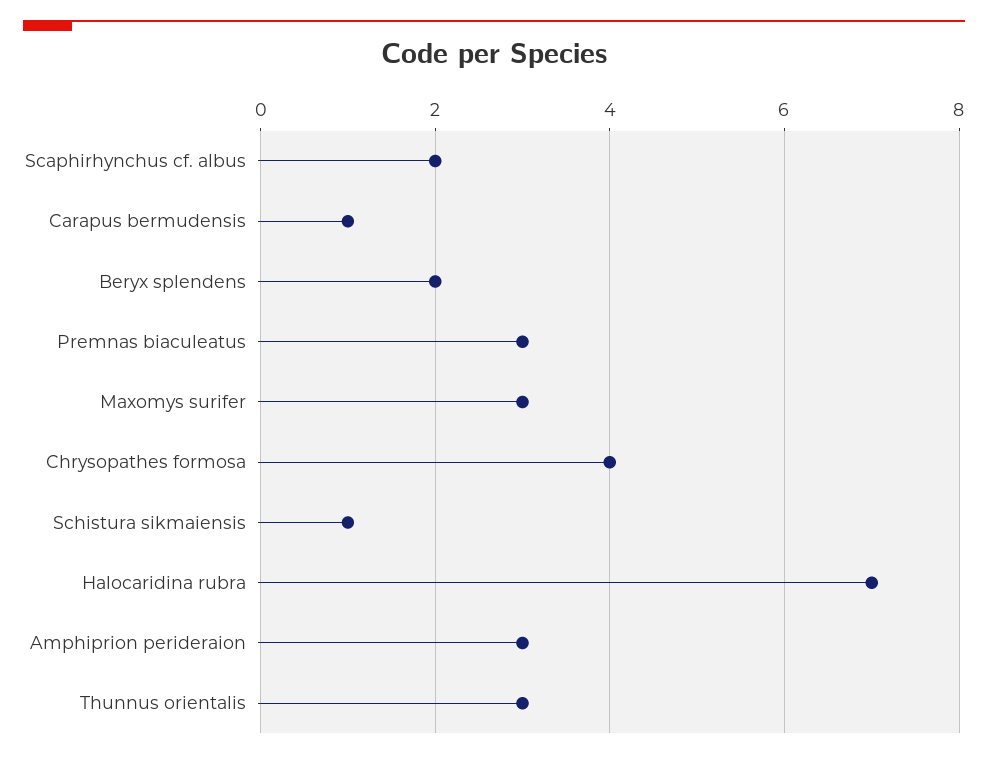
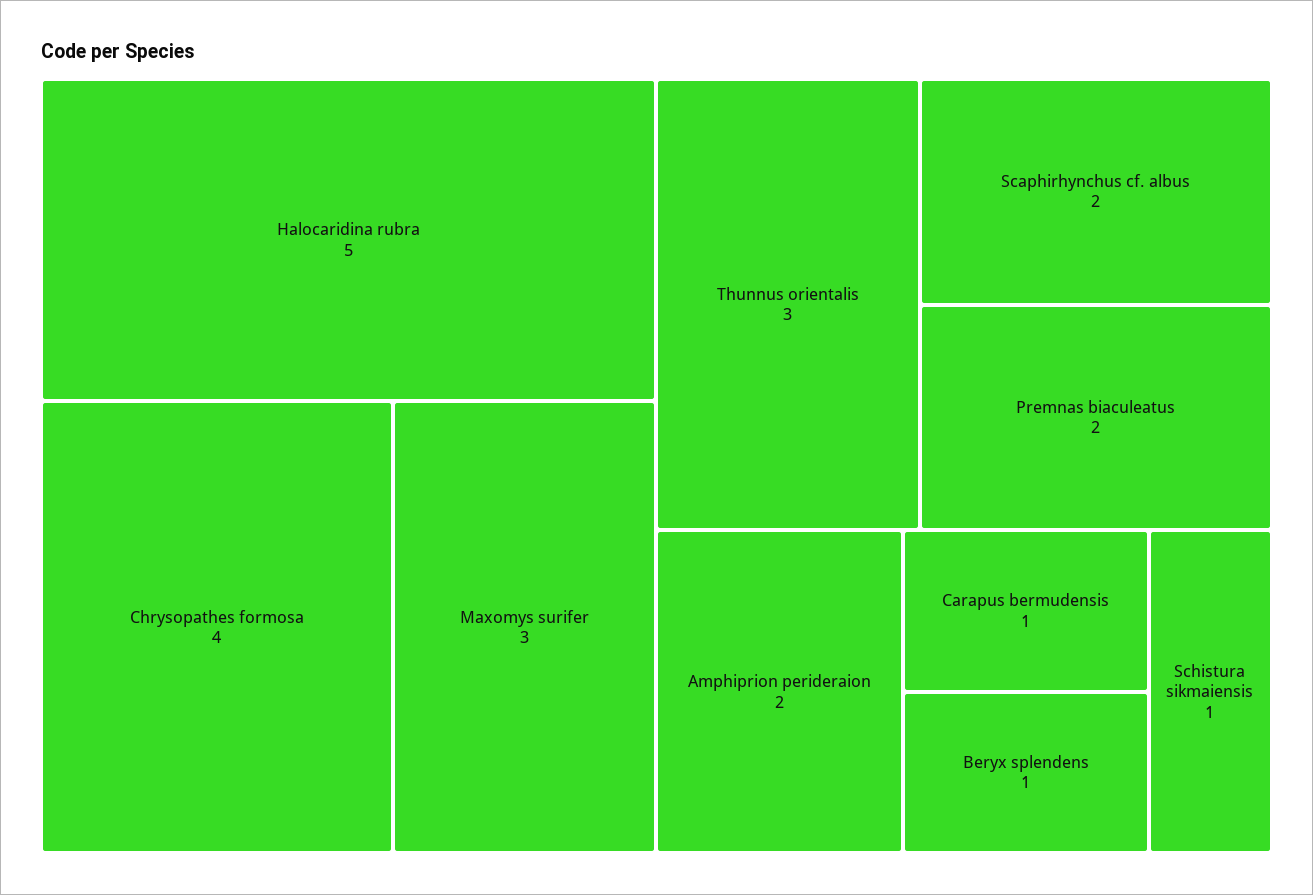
Beryx splendens: 2 -> 1
Premnas biaculeatus: 3 -> 2
Halocaridina rubra: 7 -> 5
Amphiprion perideraion: 3 -> 2

